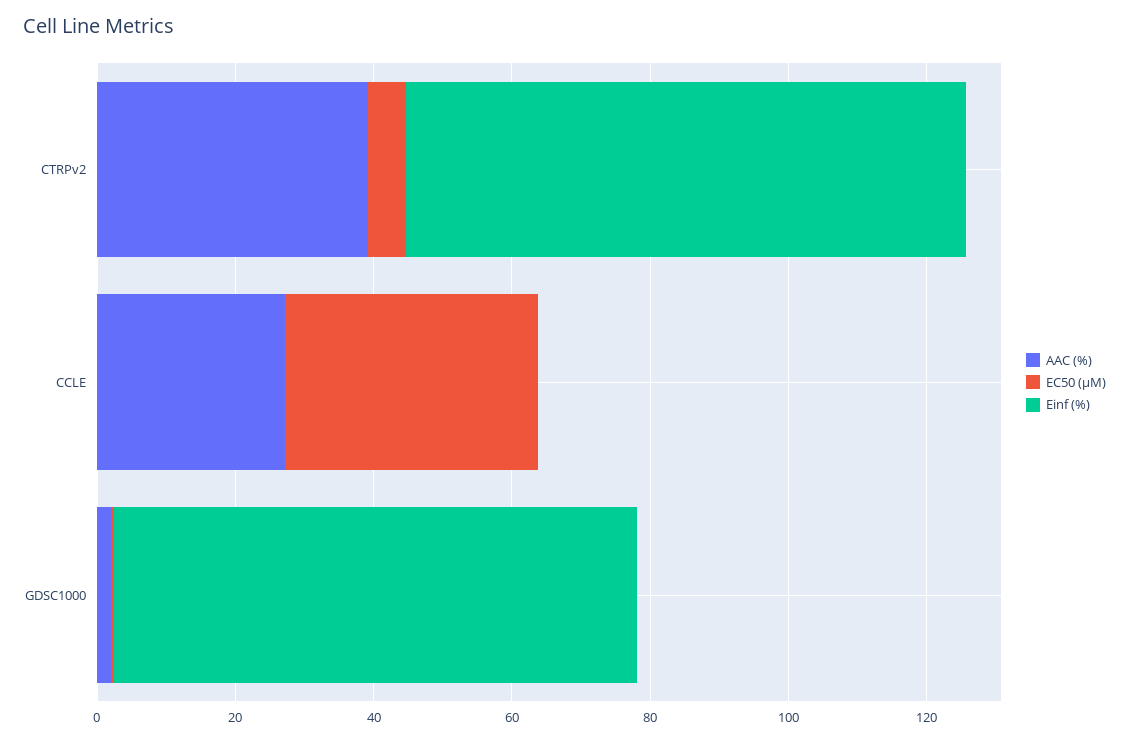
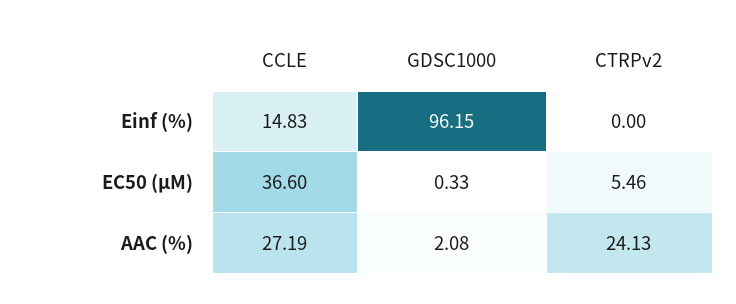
AAC (%), CTRPv2: 40 -> 24.13
Einf (%), CTRPv2: 80 -> 0
Einf (%), CCLE: 0 -> 14.83
Einf (%), GDSC1000: 75 -> 96.15

